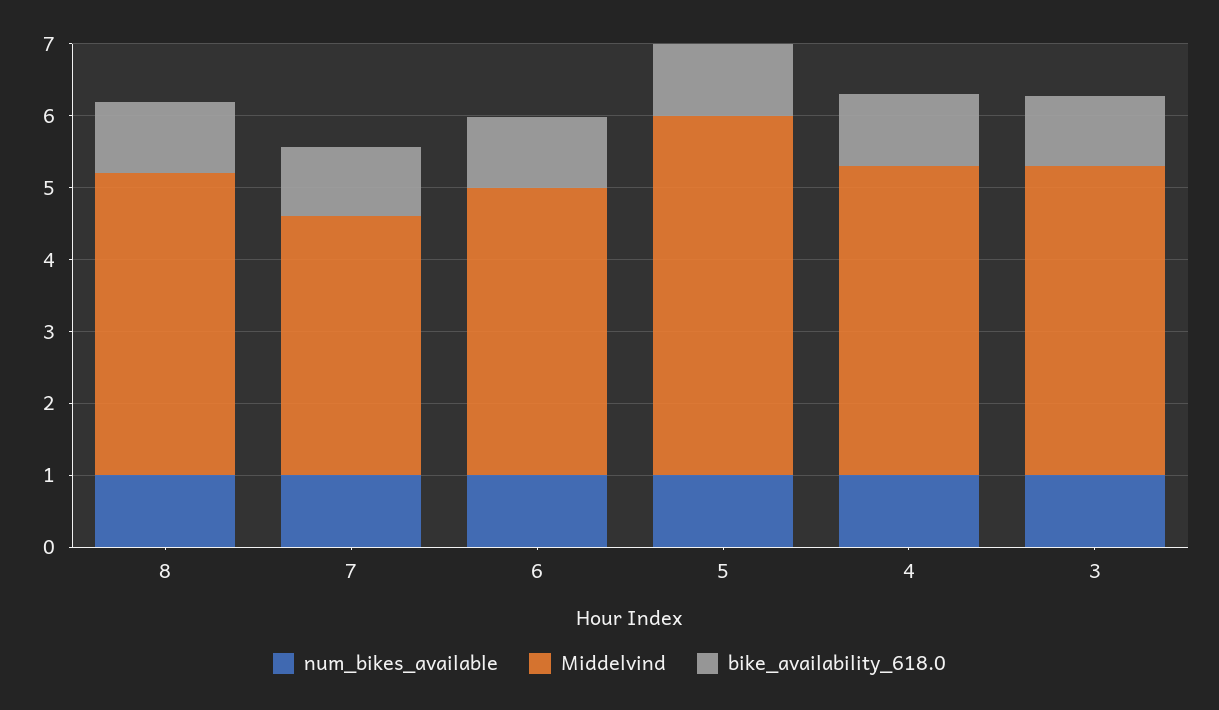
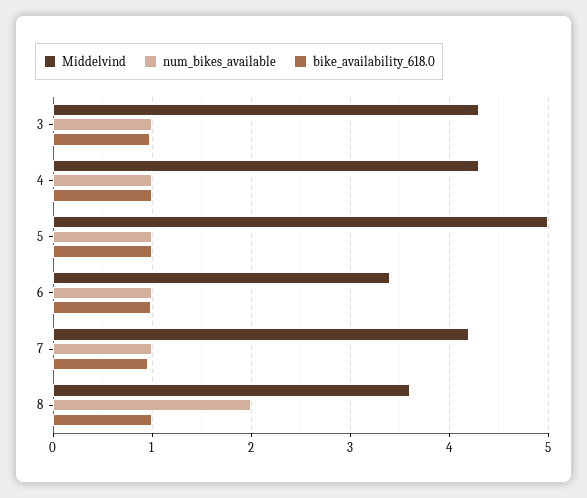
num_bikes_available, 8: 1 -> 2
Middelvind, 8: 4.2 -> 3.6
Middelvind, 7: 3.6 -> 4.2
Middelvind, 6: 4 -> 3.4

